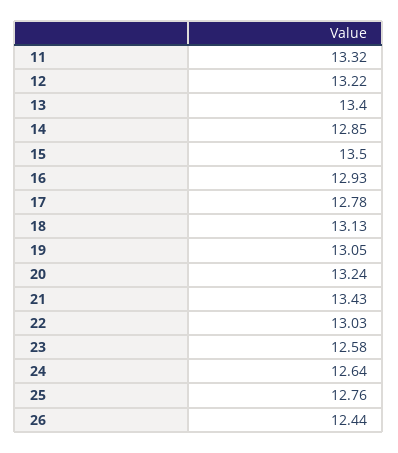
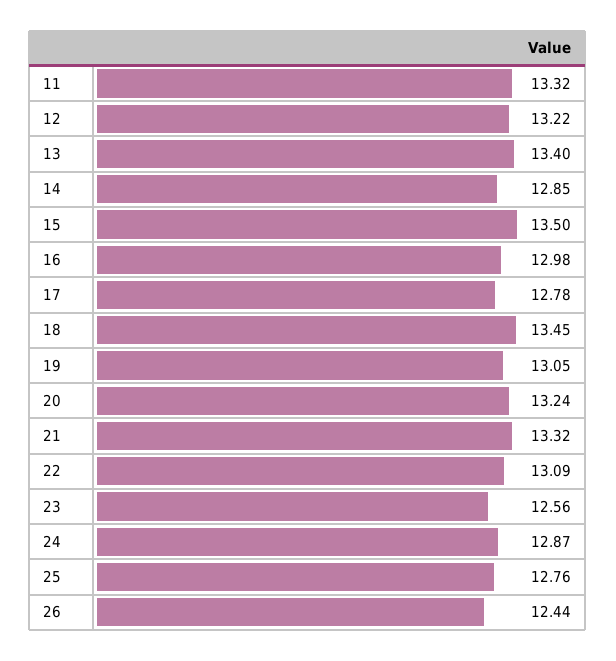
16: 12.93 -> 12.98
18: 13.13 -> 13.45
21: 13.43 -> 13.32
22: 13.03 -> 13.09
23: 12.58 -> 12.56
24: 12.64 -> 12.87

